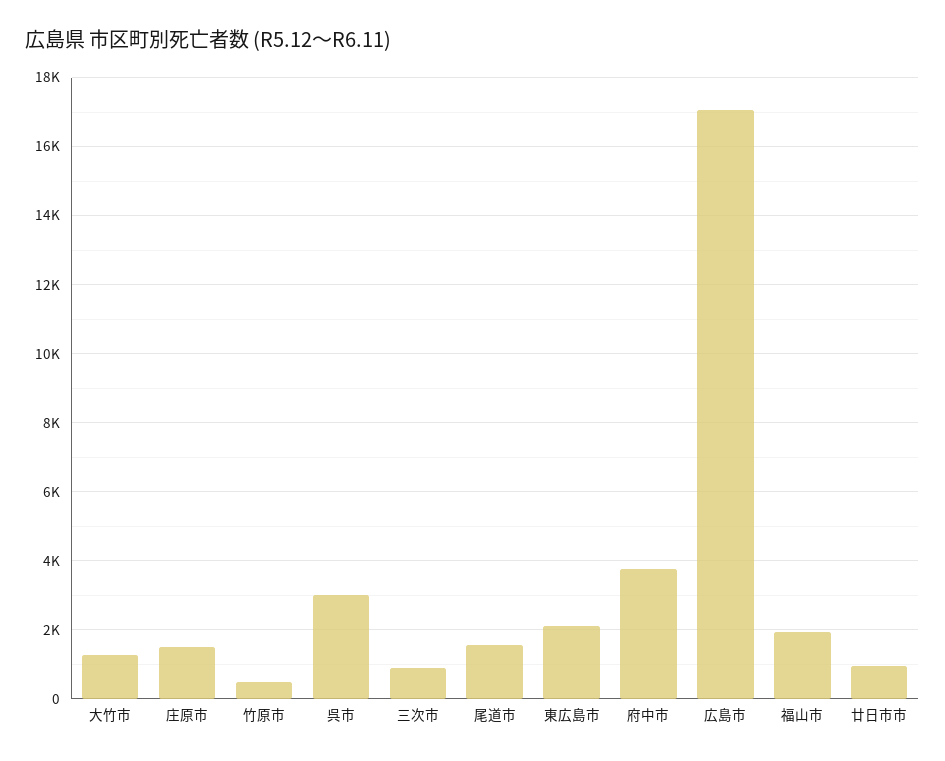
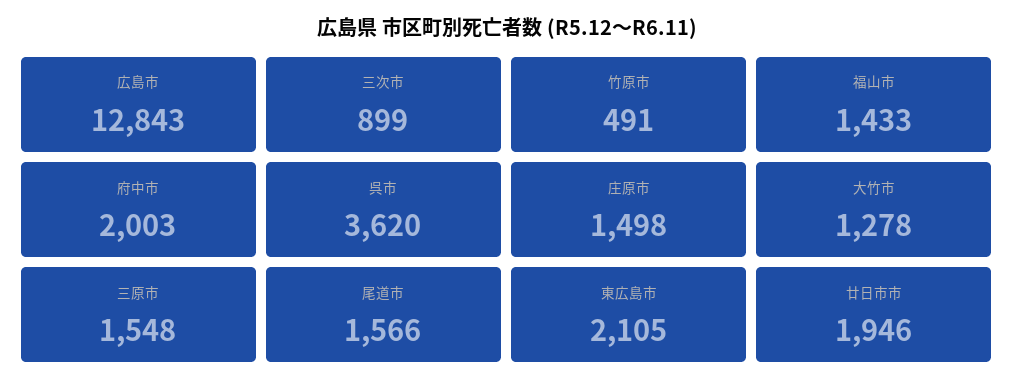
呉市: 3000 -> 3620
府中市: 3800 -> 2003
広島市: 17000 -> 12843
福山市: 2000 -> 1433
廿日市市: 1000 -> 1946
三原市: none -> 1548

